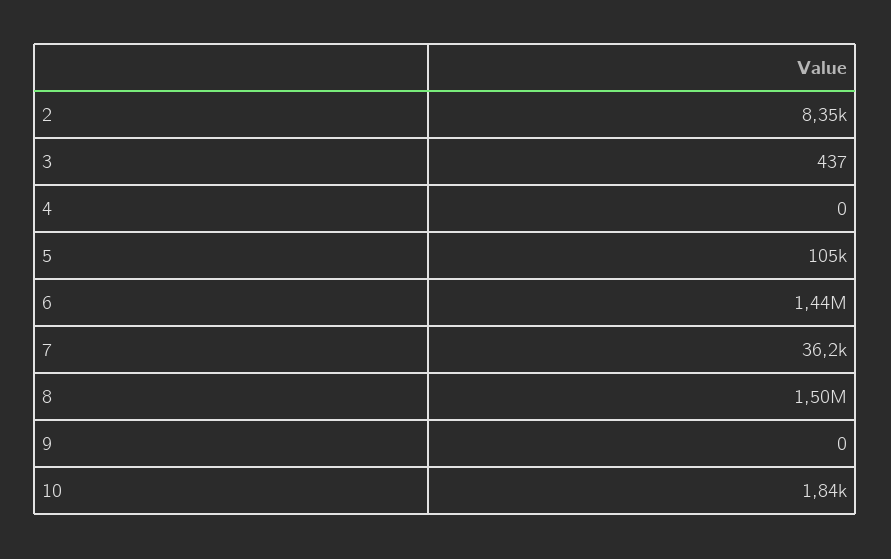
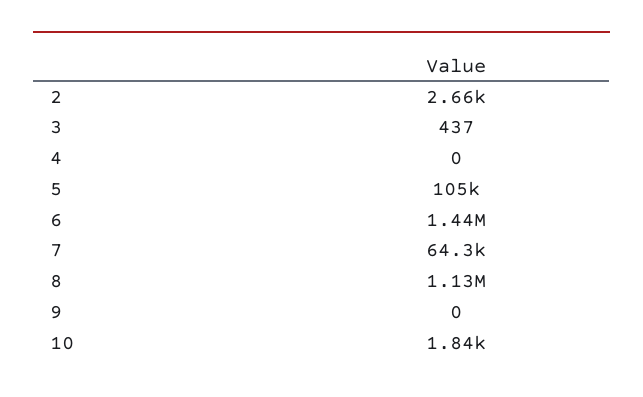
2: 8350 -> 2660
7: 36200 -> 64300
8: 1500000 -> 1130000

